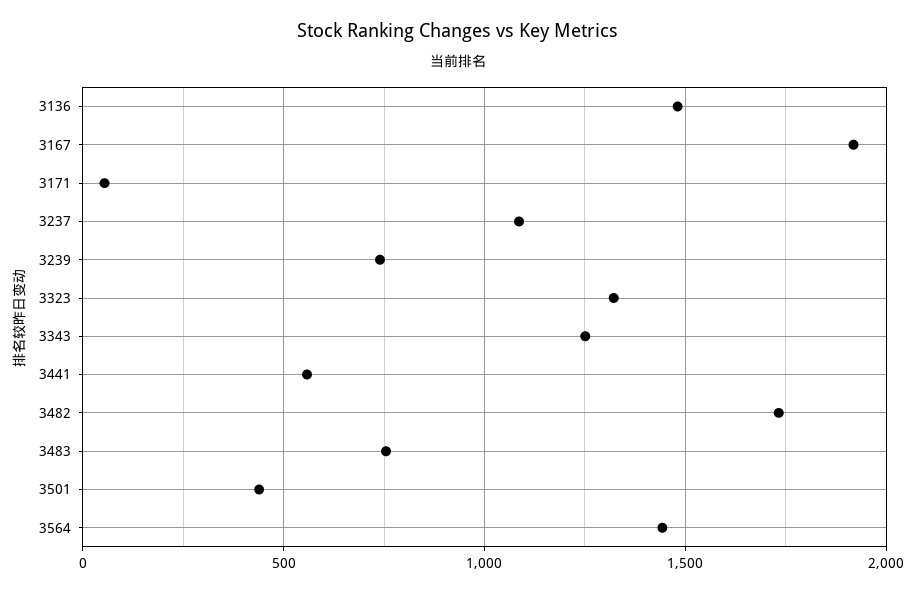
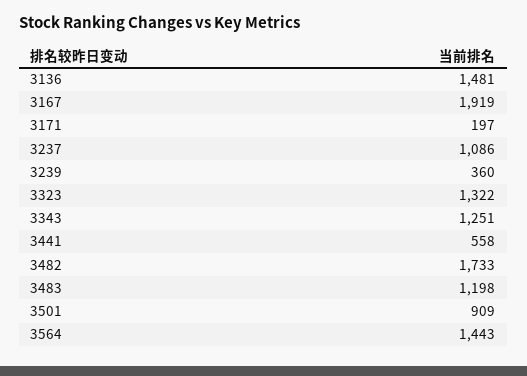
3171: 50 -> 197
3239: 750 -> 360
3483: 750 -> 1198
3501: 450 -> 909

